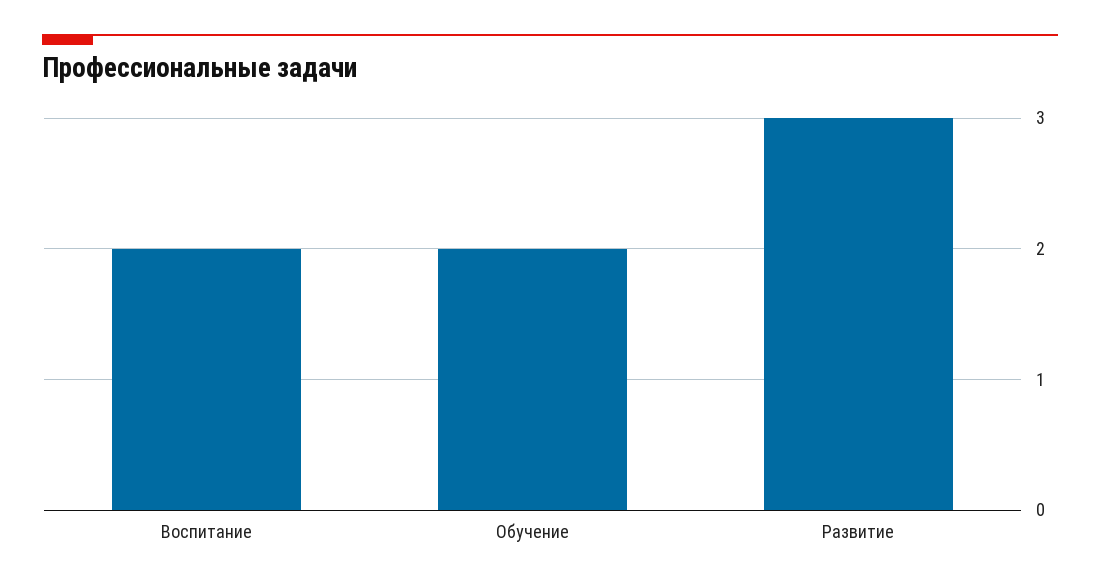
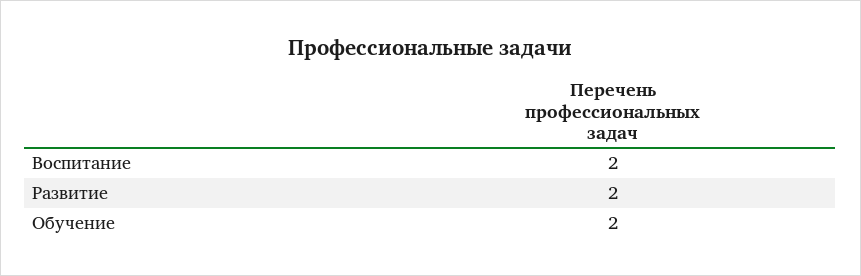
Развитие: 3 -> 2

